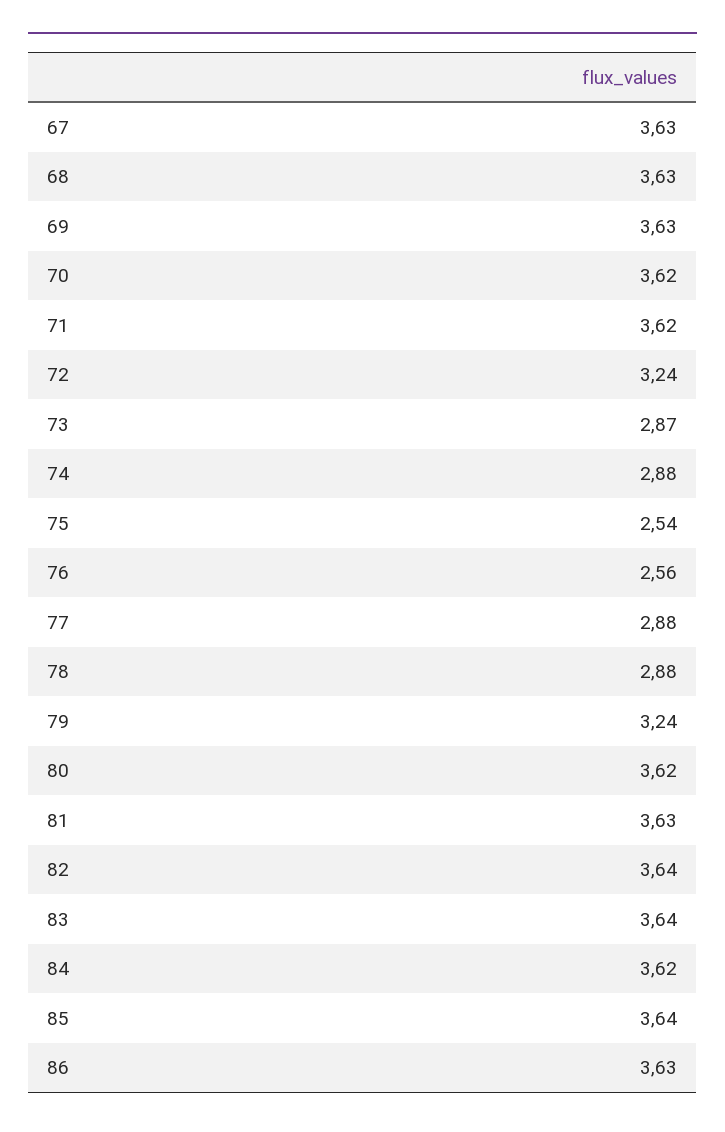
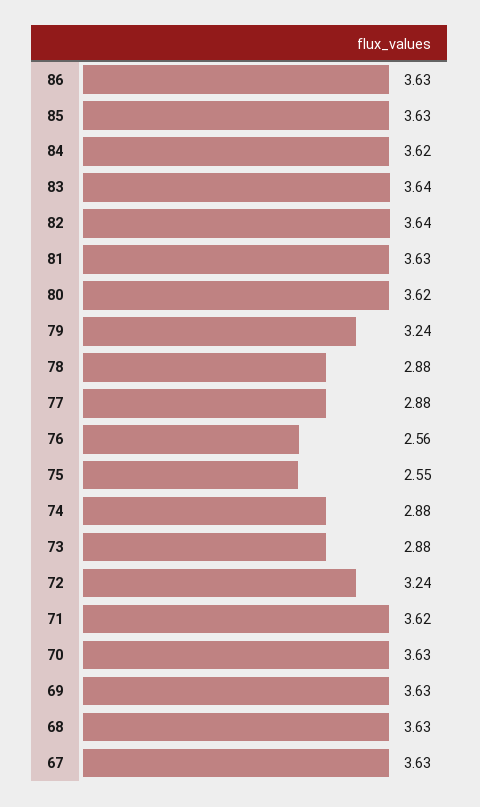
70: 3.62 -> 3.63
73: 2.87 -> 2.88
75: 2.54 -> 2.55
85: 3.64 -> 3.63

